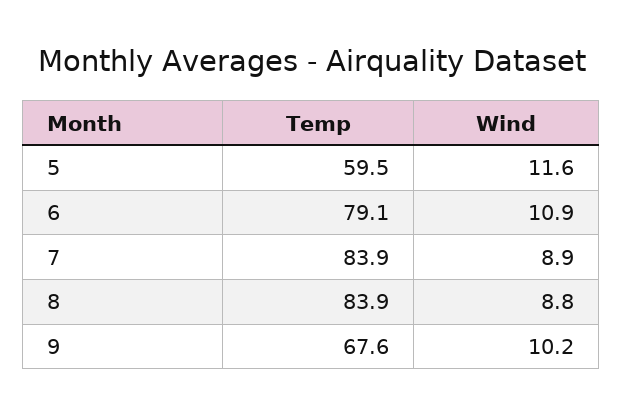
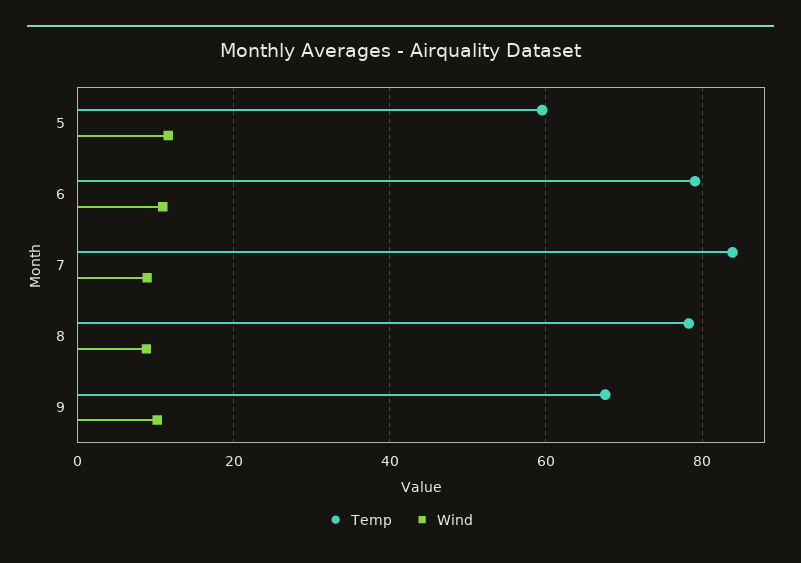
Temp, 8: 83.9 -> 78

